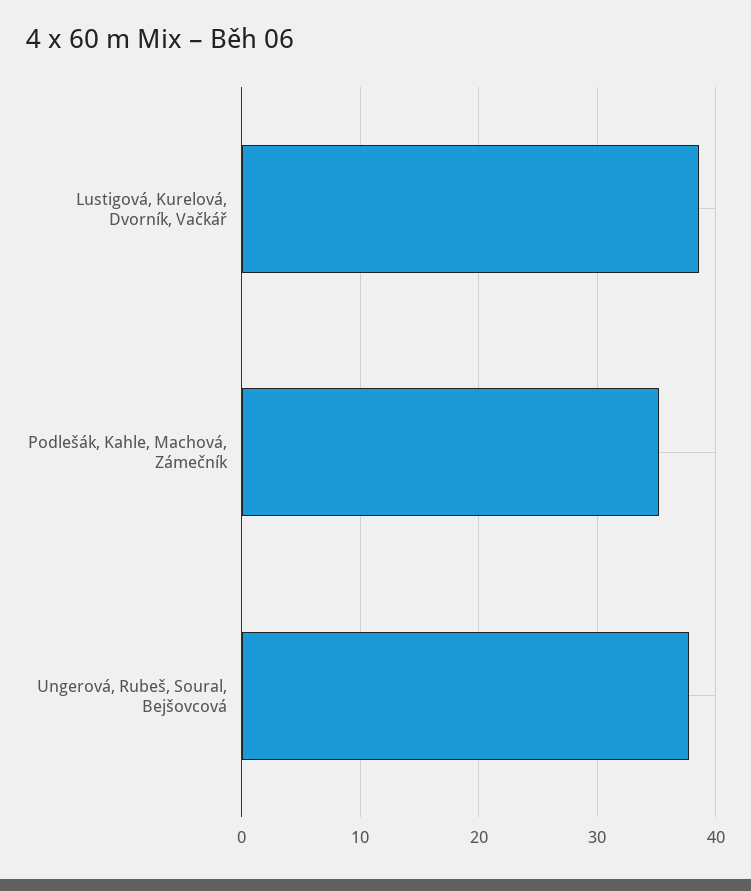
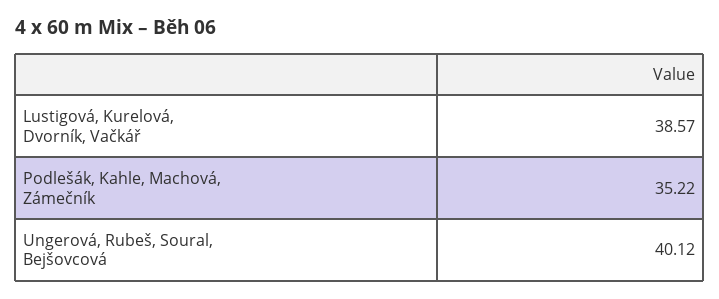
Ungerová, Rubeš, Soural, Bejšovcová: 38 -> 40.12

